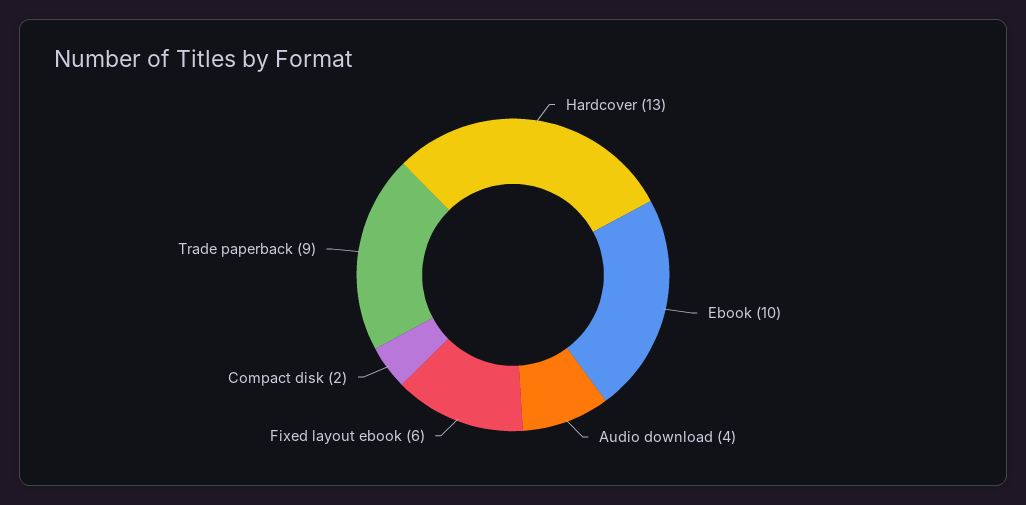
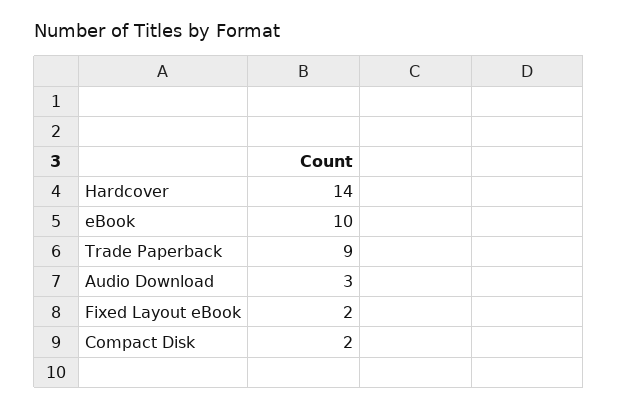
Hardcover: 13 -> 14
Audio download: 4 -> 3
Fixed layout ebook: 6 -> 2

